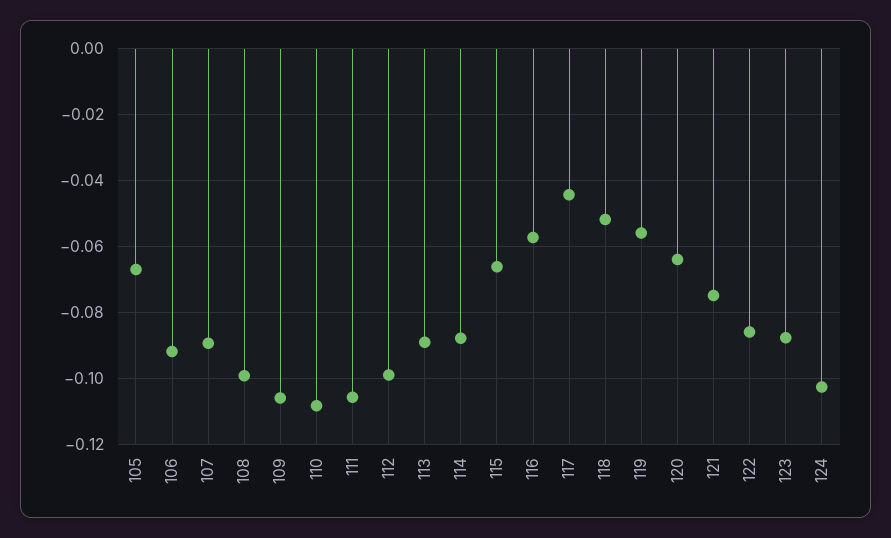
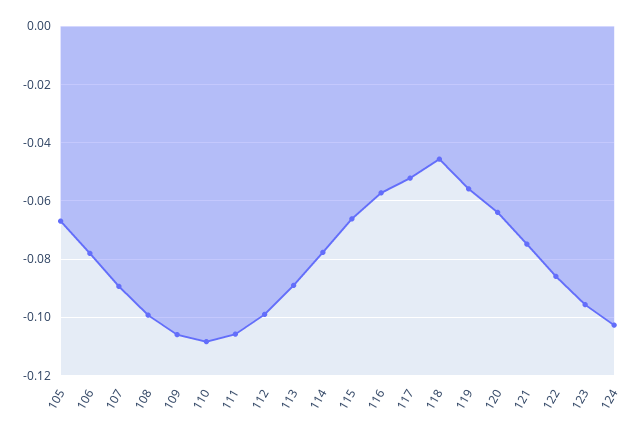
106: -0.092 -> -0.0775
114: -0.088 -> -0.0775
117: -0.044 -> -0.0525
118: -0.052 -> -0.045
123: -0.088 -> -0.095

